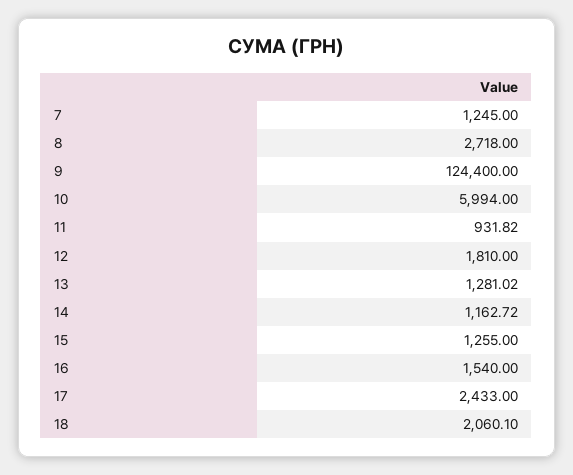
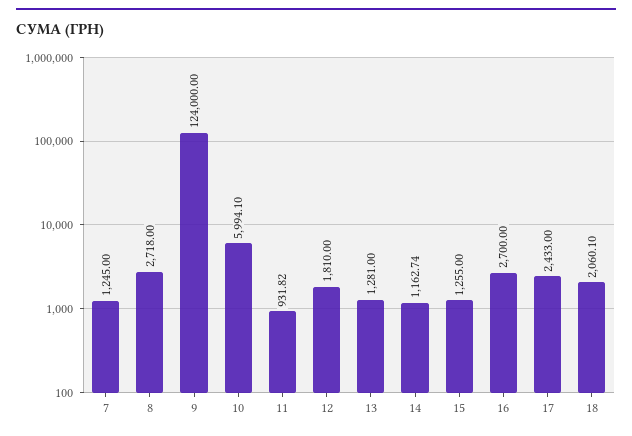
9: 124400 -> 124000
10: 5994 -> 5994.1
13: 1281.02 -> 1281
14: 1162.72 -> 1162.74
16: 1540 -> 2700

